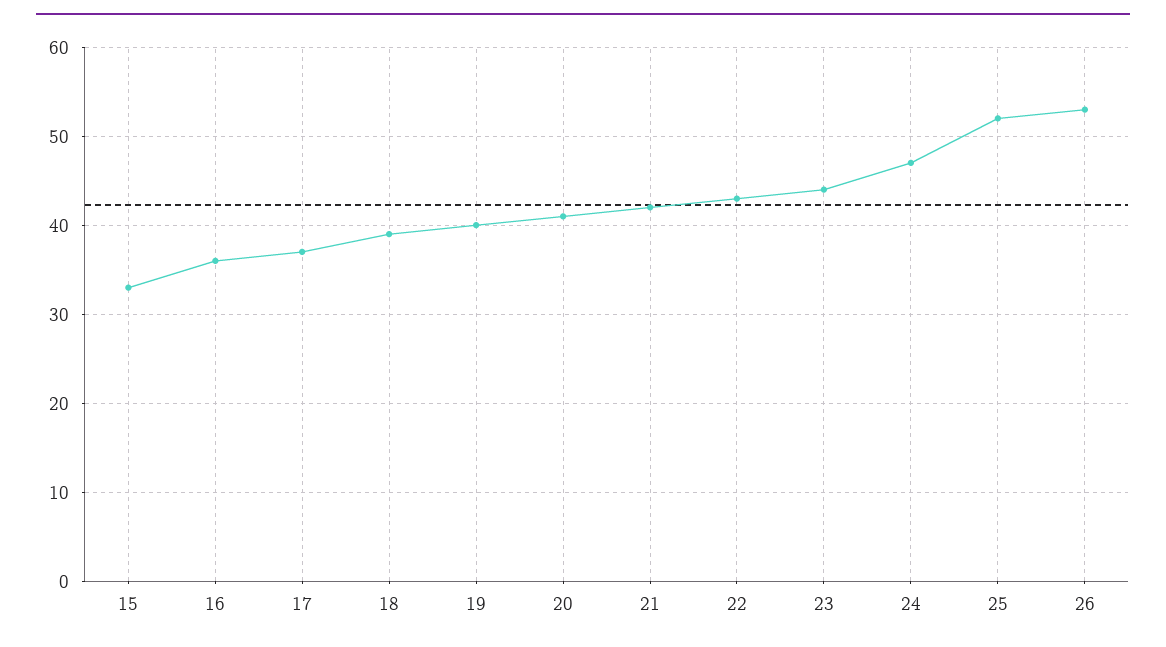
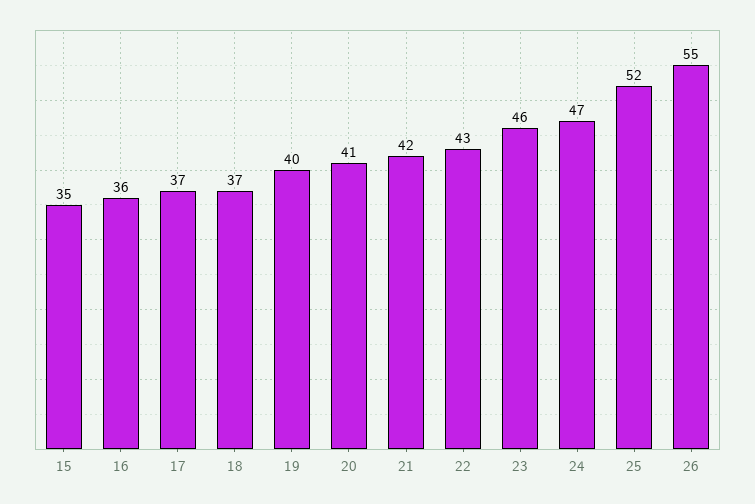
15: 33 -> 35
18: 39 -> 37
23: 44 -> 46
26: 53 -> 55

